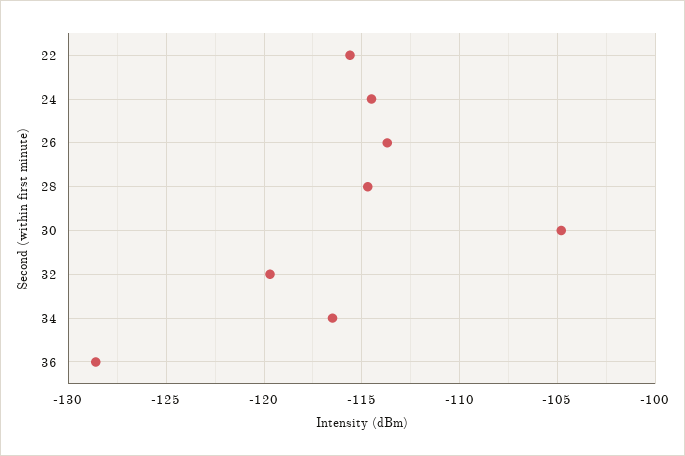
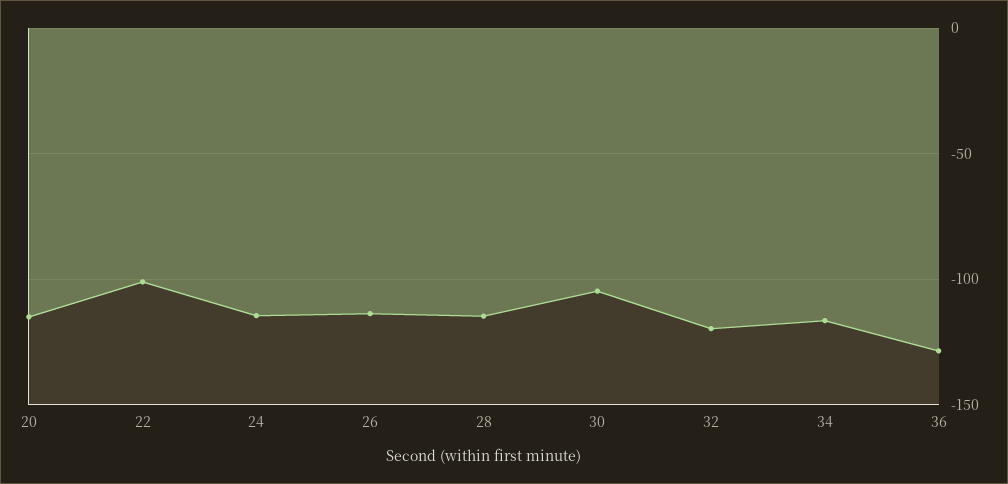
22: -115.5 -> -100
20: none -> -115

